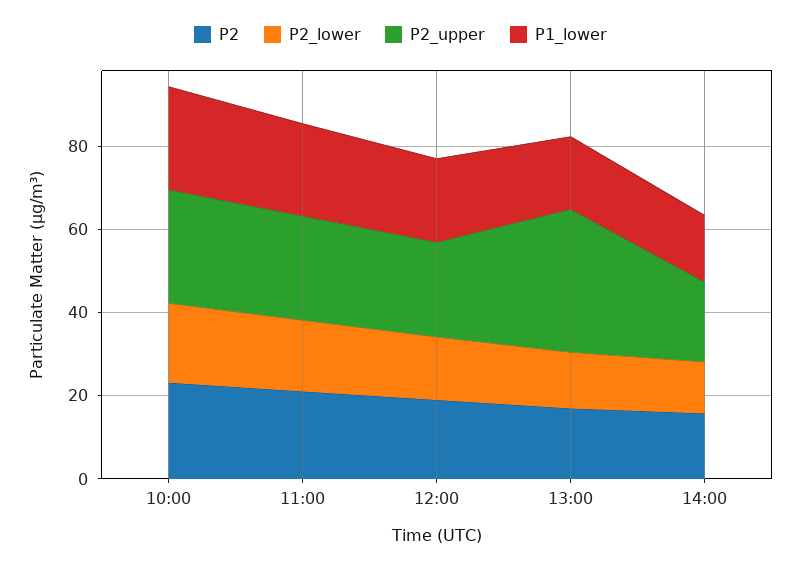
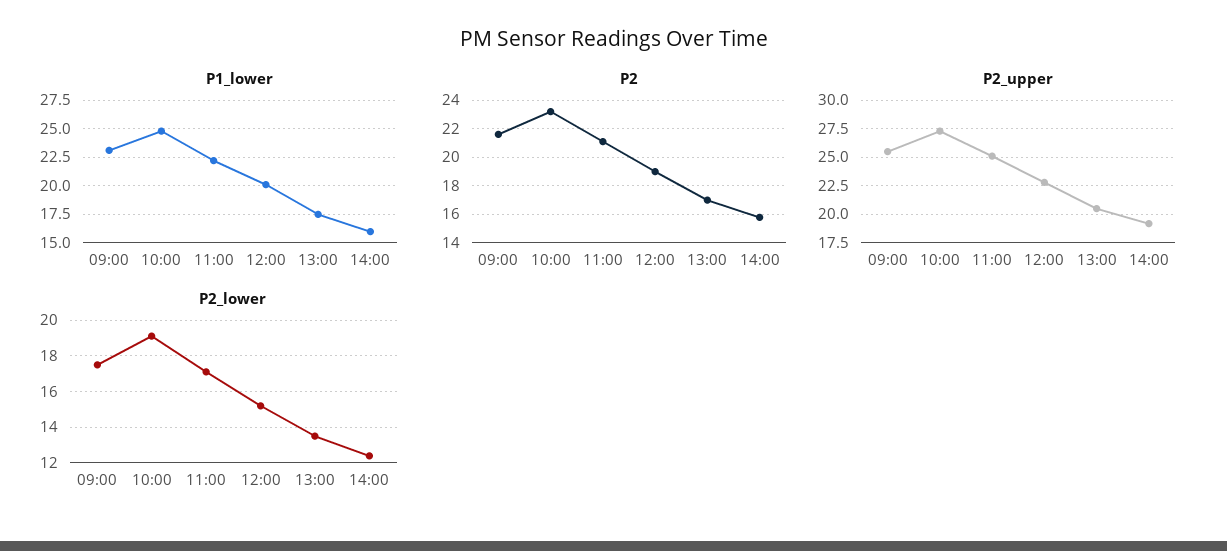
P2_upper, 13:00: 35 -> 20
P1_lower, 09:00: none -> 22.5
P2, 09:00: none -> 21.5
P2_upper, 09:00: none -> 25
P2_lower, 09:00: none -> 17.5

